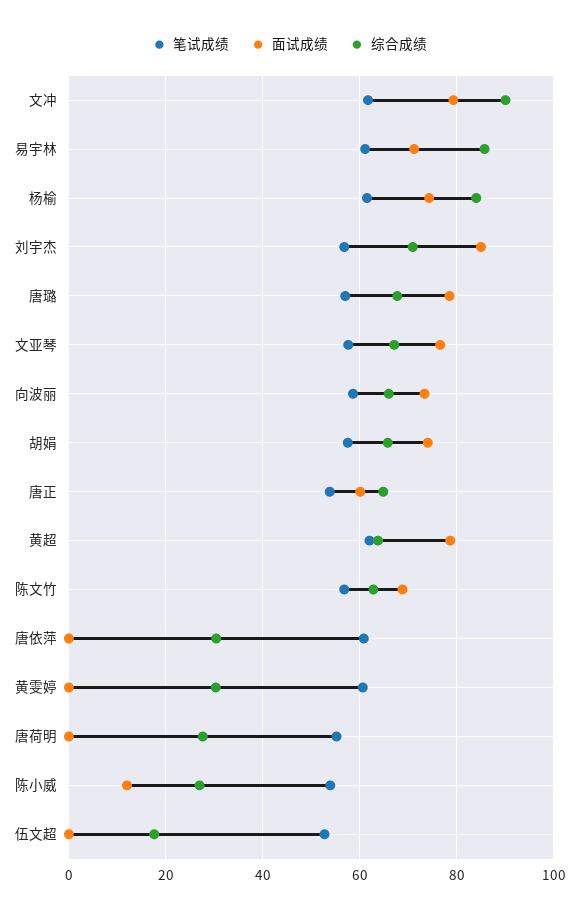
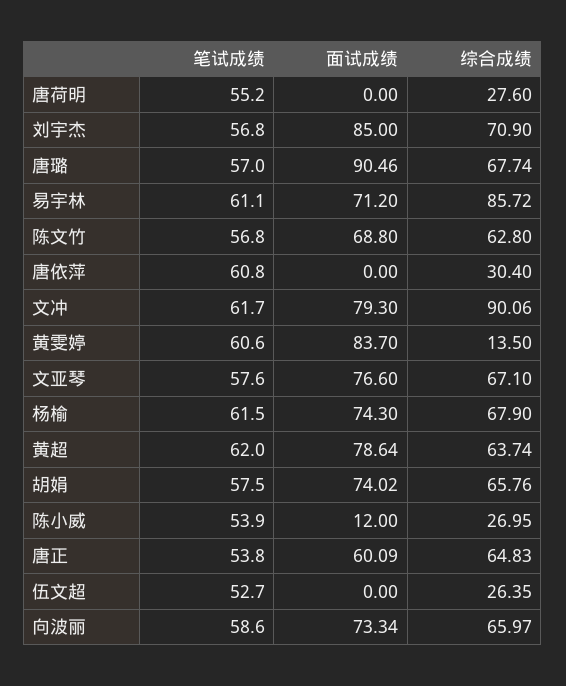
综合成绩, 杨榆: 84 -> 67.9
面试成绩, 唐璐: 78 -> 90.46
面试成绩, 黄雯婷: 0 -> 83.7
综合成绩, 黄雯婷: 30 -> 13.5
综合成绩, 伍文超: 18 -> 26.35

